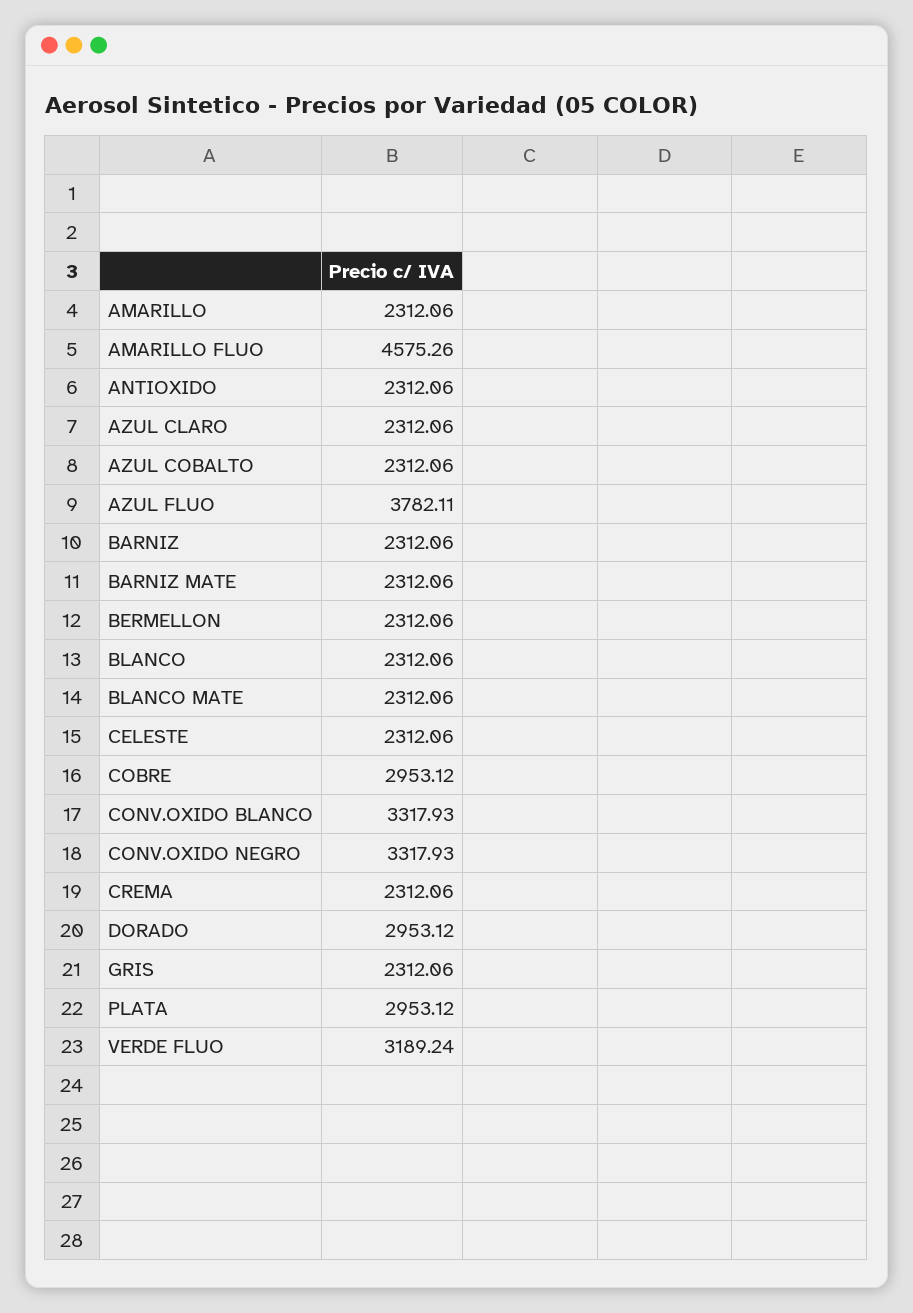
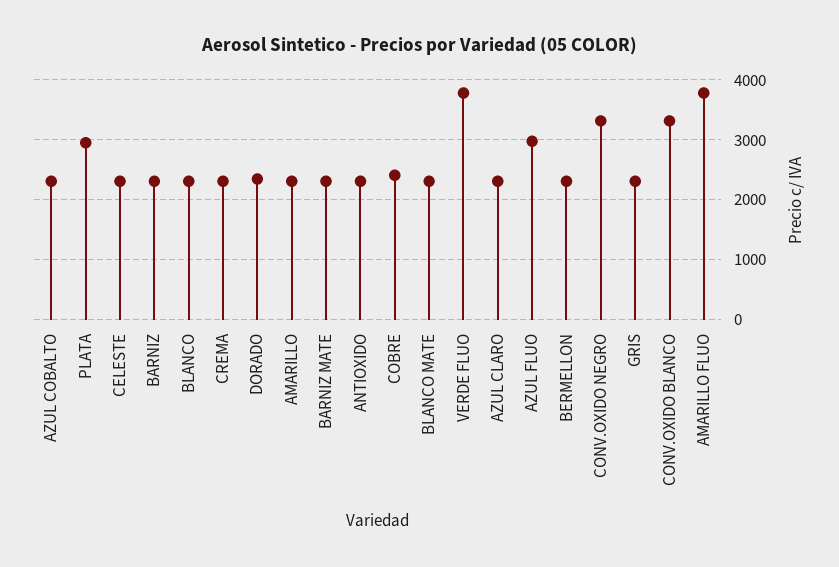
AMARILLO FLUO: 4575.26 -> 3800
AZUL FLUO: 3782.11 -> 3000
COBRE: 2953.12 -> 2400
DORADO: 2953.12 -> 2400
VERDE FLUO: 3189.24 -> 3800

